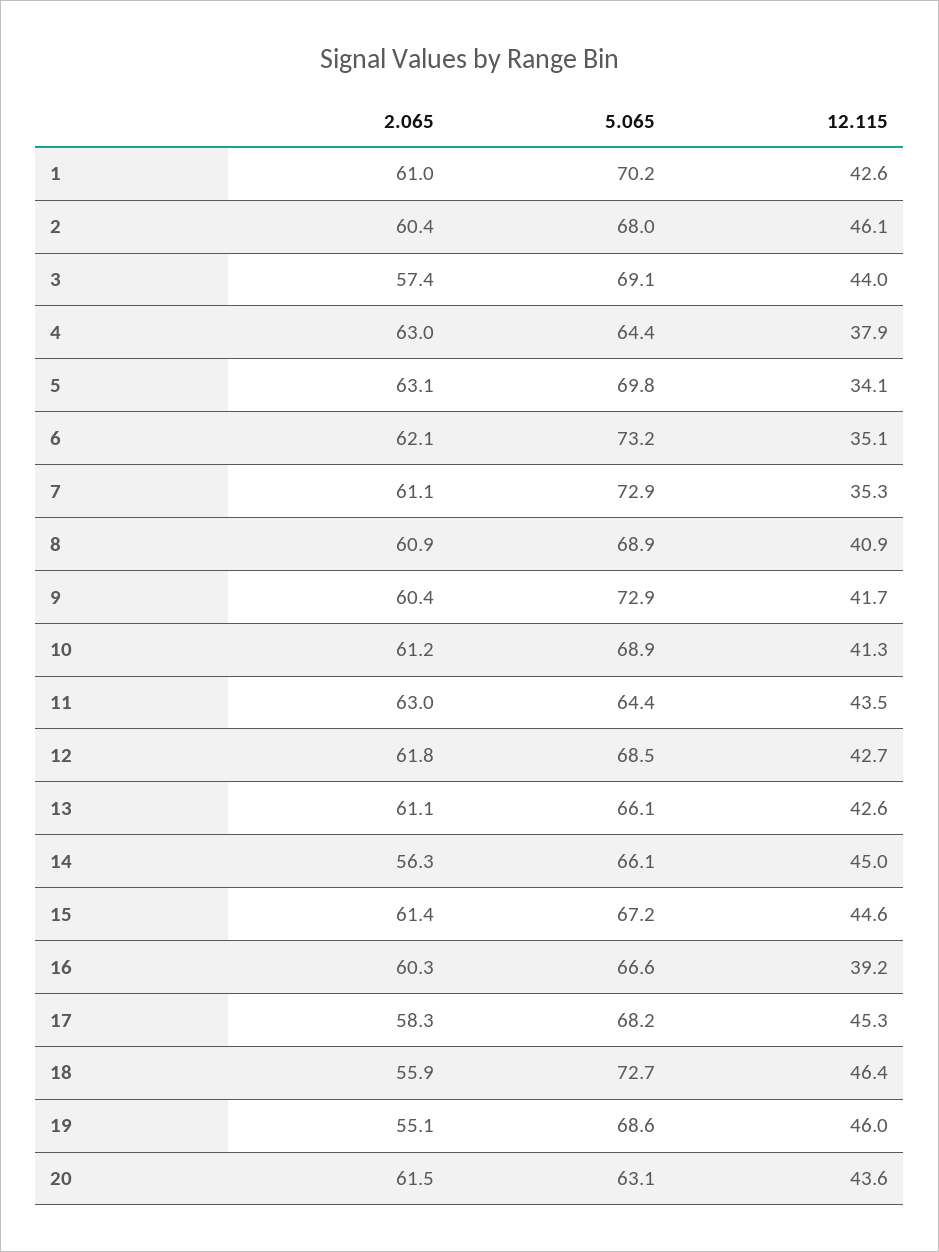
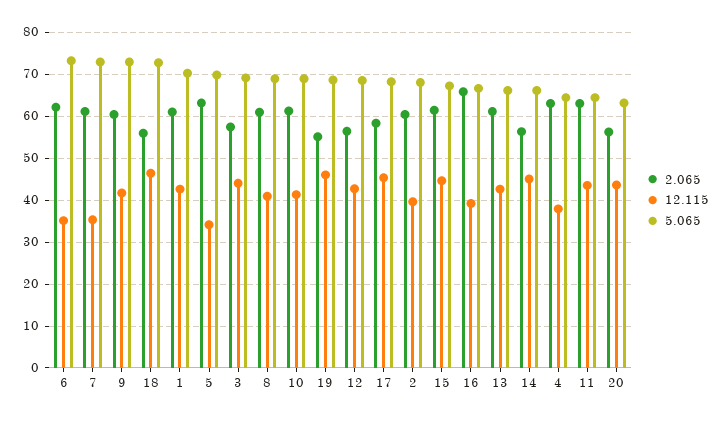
12.115, 2: 46.1 -> 40
2.065, 12: 61.8 -> 56
2.065, 16: 60.3 -> 66
2.065, 20: 61.5 -> 56

